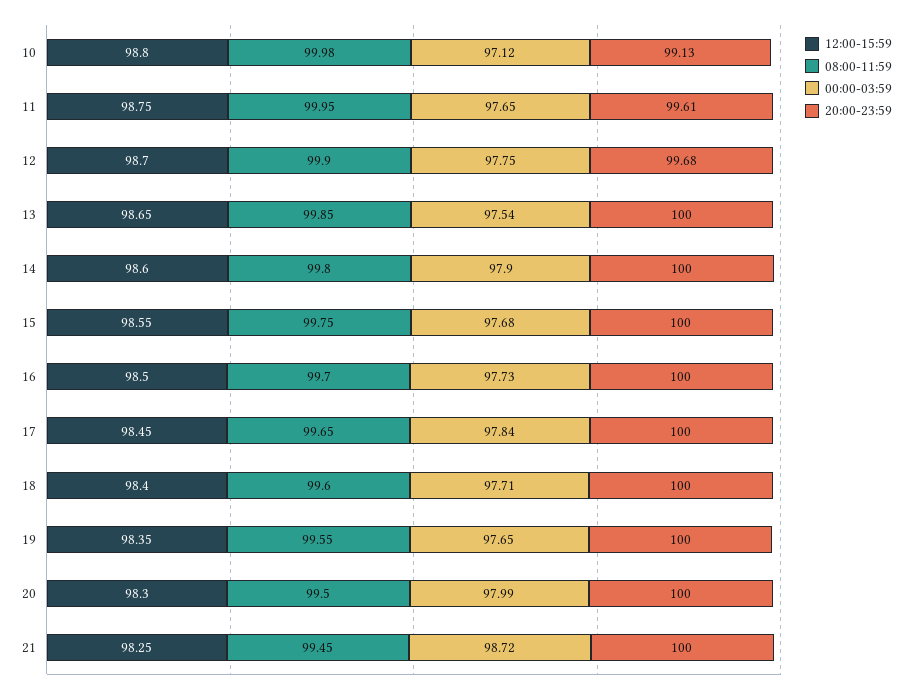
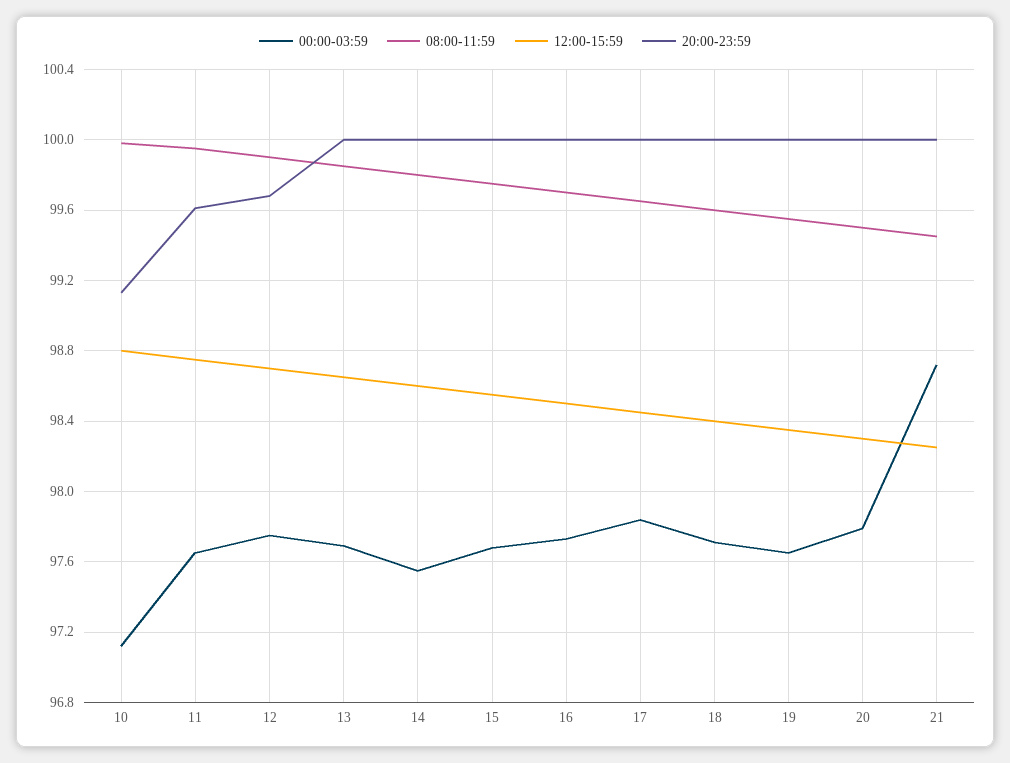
00:00-03:59, 13: 97.54 -> 97.7
00:00-03:59, 14: 97.9 -> 97.55
00:00-03:59, 20: 97.99 -> 97.8

